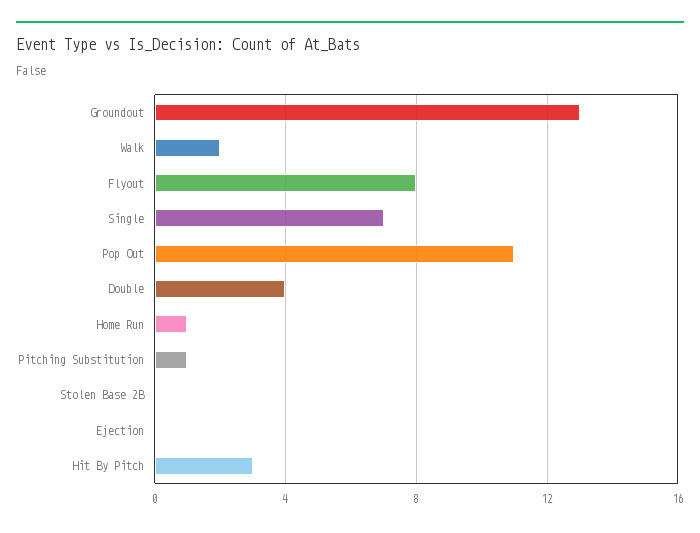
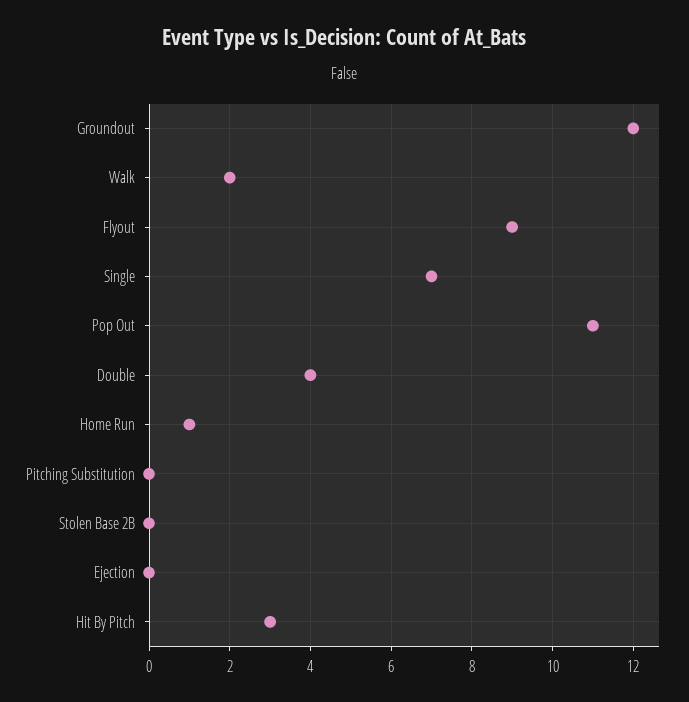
Groundout: 13 -> 12
Flyout: 8 -> 9
Pitching Substitution: 1 -> 0

